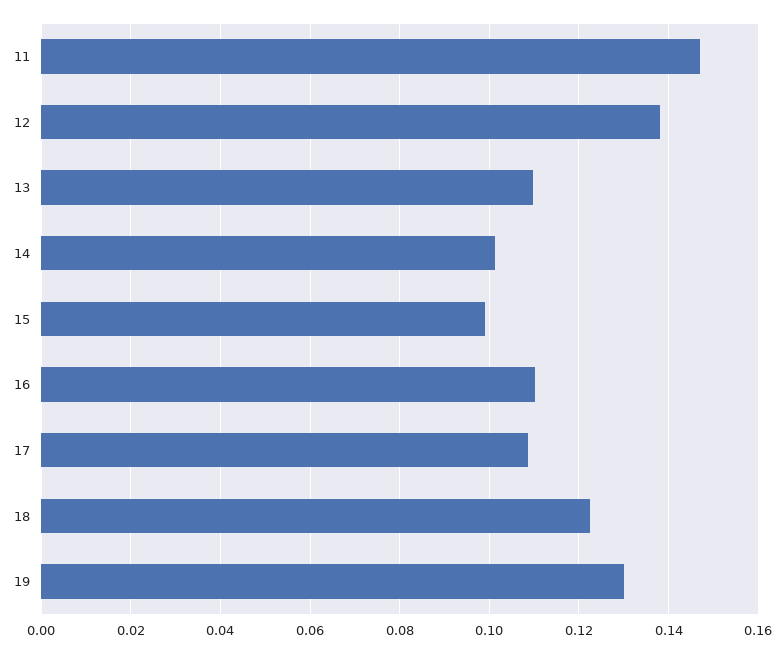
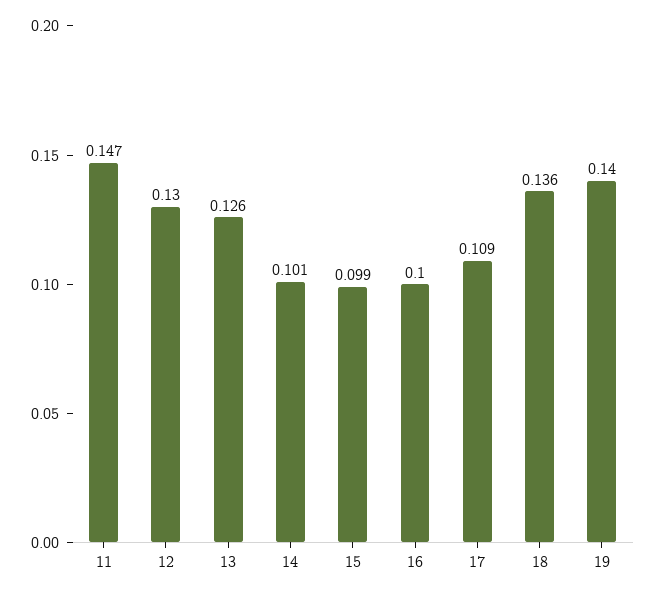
12: 0.138 -> 0.13
13: 0.11 -> 0.126
16: 0.11 -> 0.1
18: 0.122 -> 0.136
19: 0.13 -> 0.14

